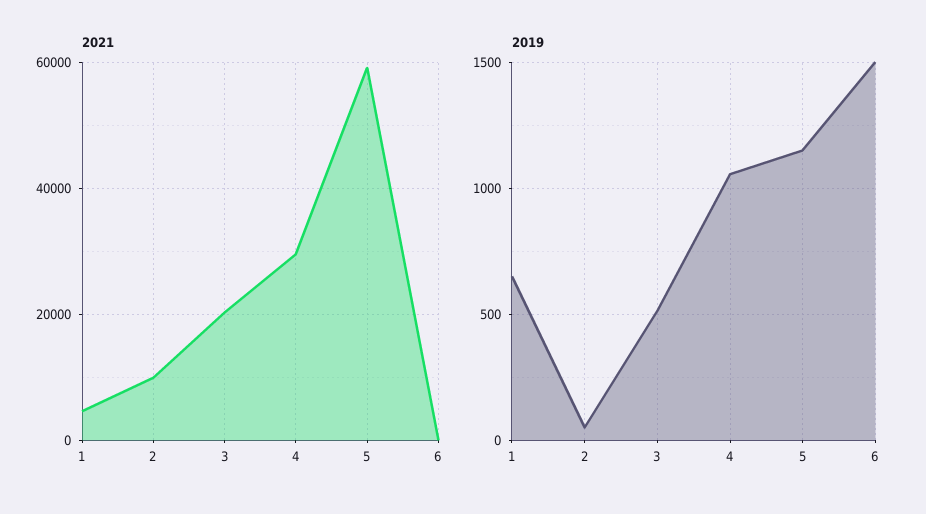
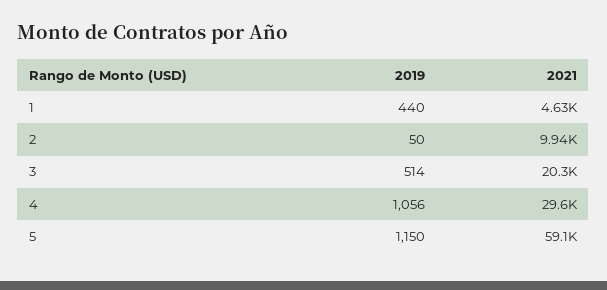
2021, 6: 0 -> none
2019, 1: 650 -> 440
2019, 6: 1500 -> none

